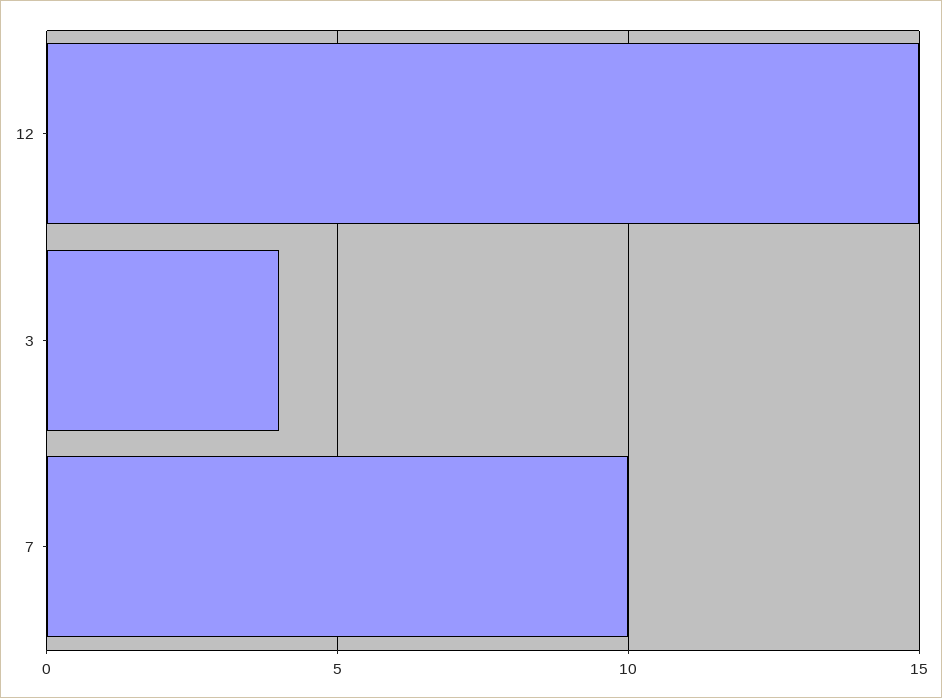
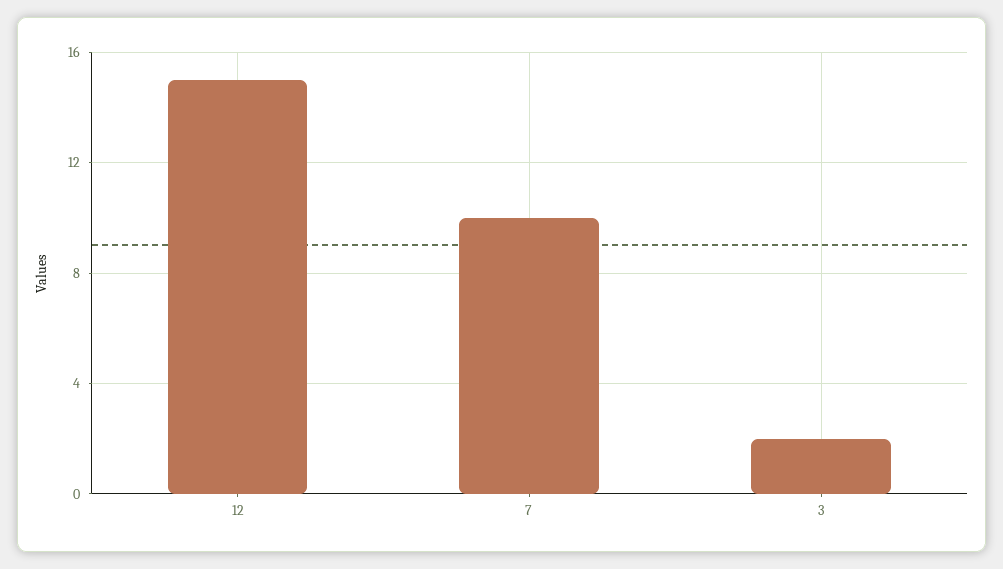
3: 4 -> 2

